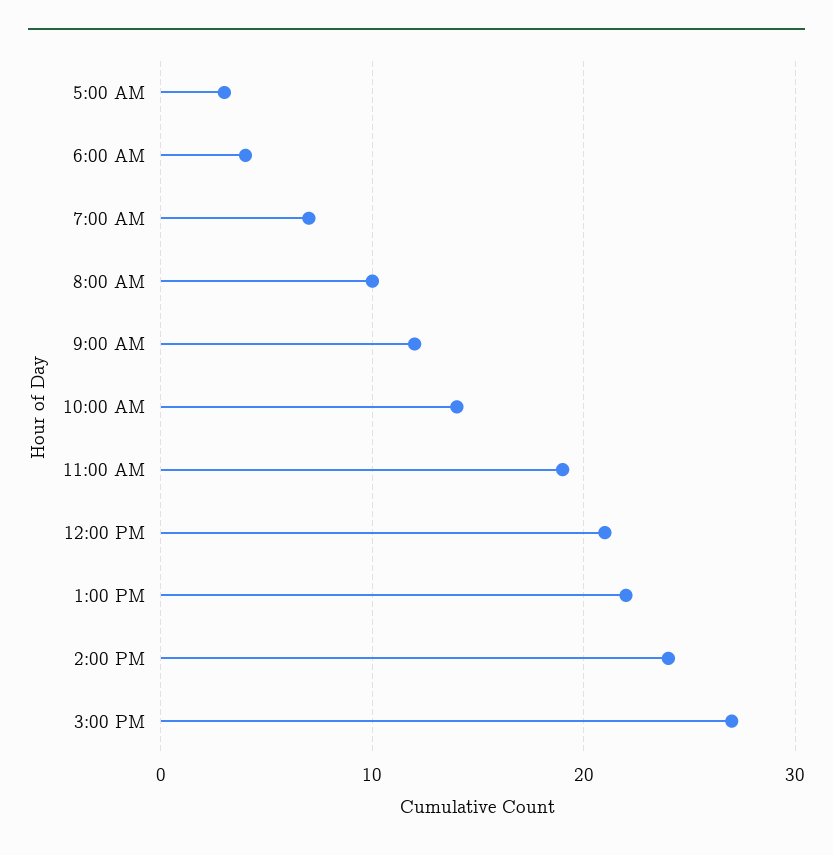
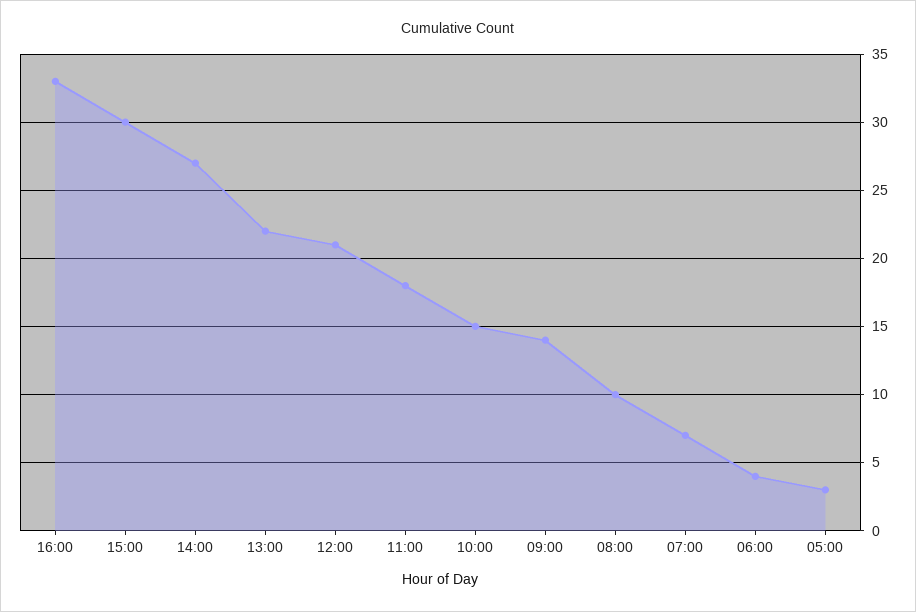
9:00 AM: 12 -> 14
10:00 AM: 14 -> 15
11:00 AM: 19 -> 18
2:00 PM: 24 -> 27
3:00 PM: 27 -> 30
16:00: none -> 33

